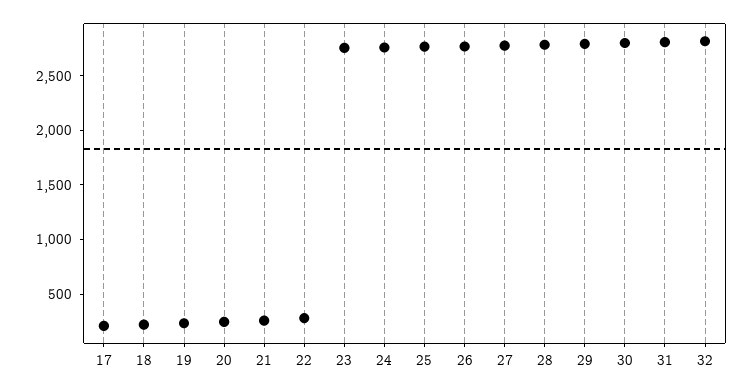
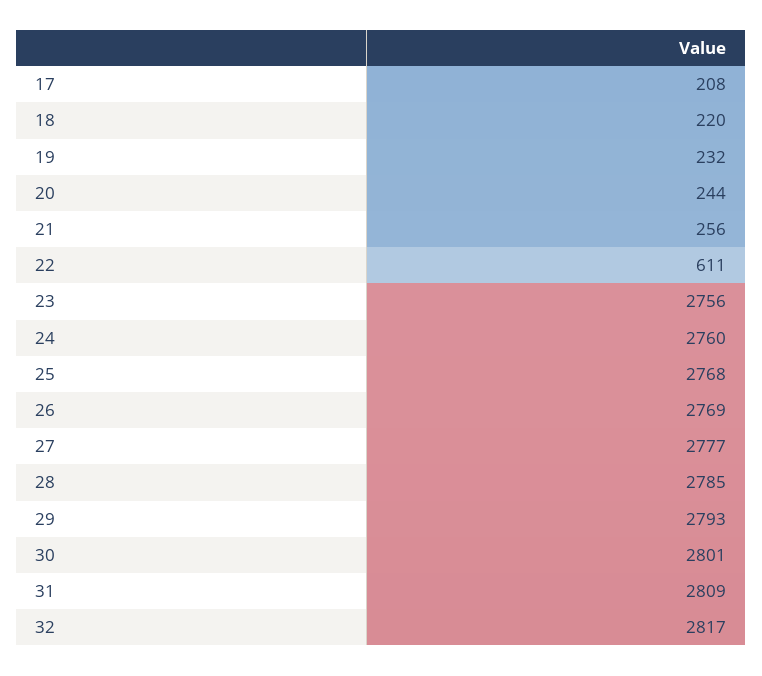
22: 300 -> 611

